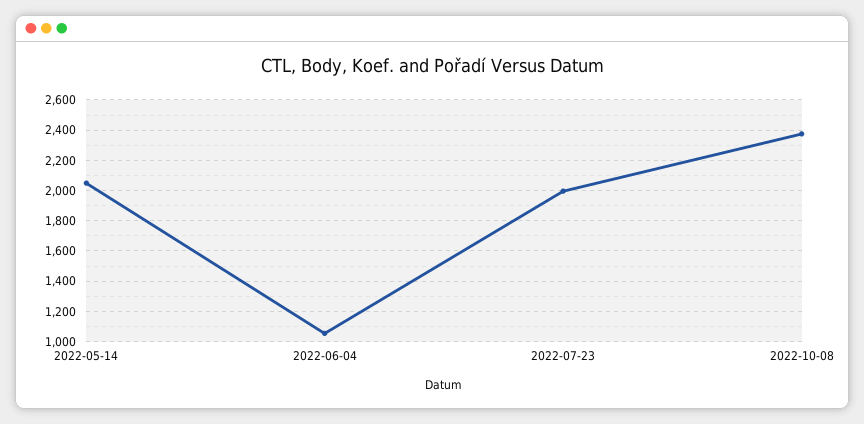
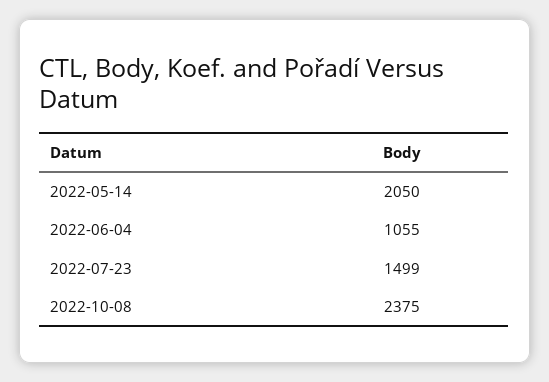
2022-07-23: 2000 -> 1499

